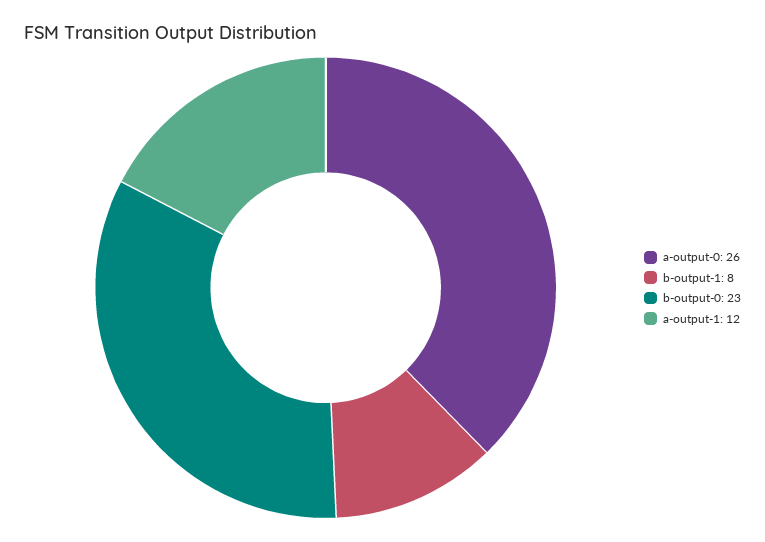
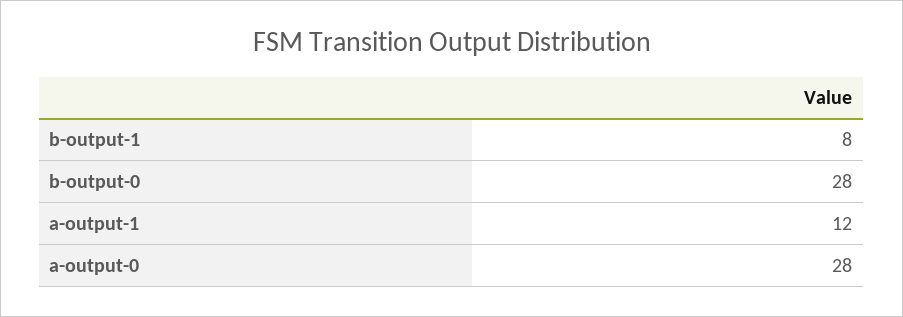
a-output-0: 26 -> 28
b-output-0: 23 -> 28

